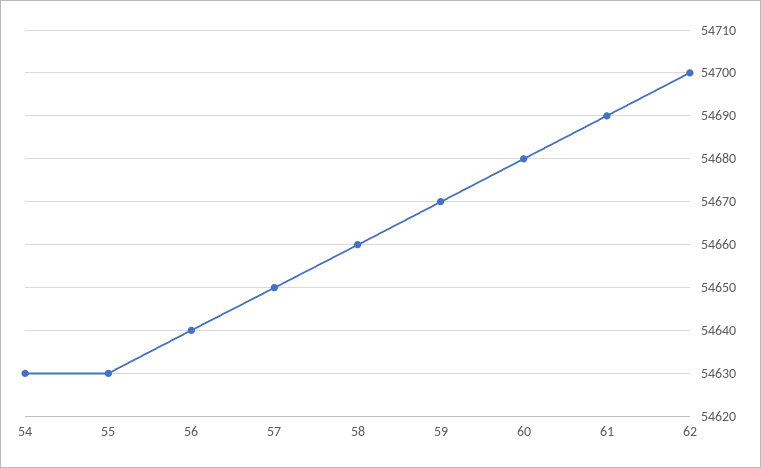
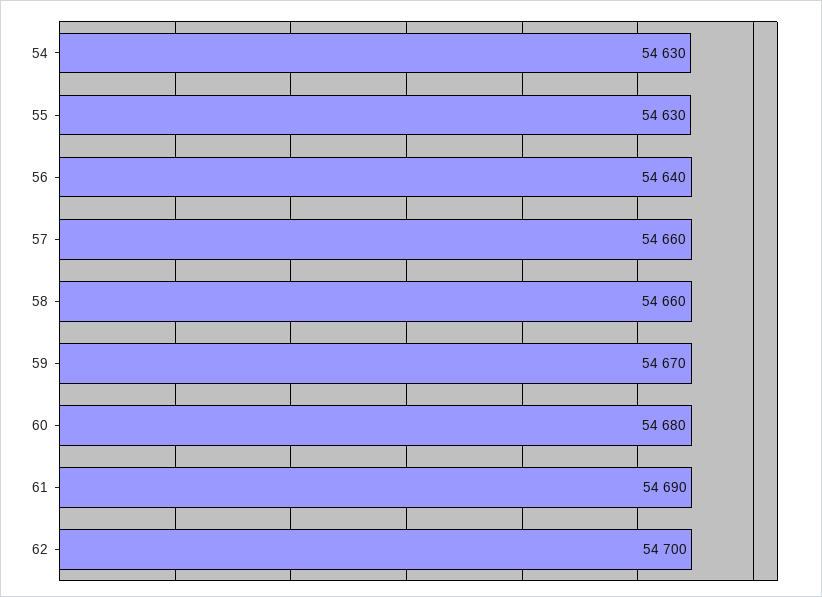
57: 54650 -> 54660

